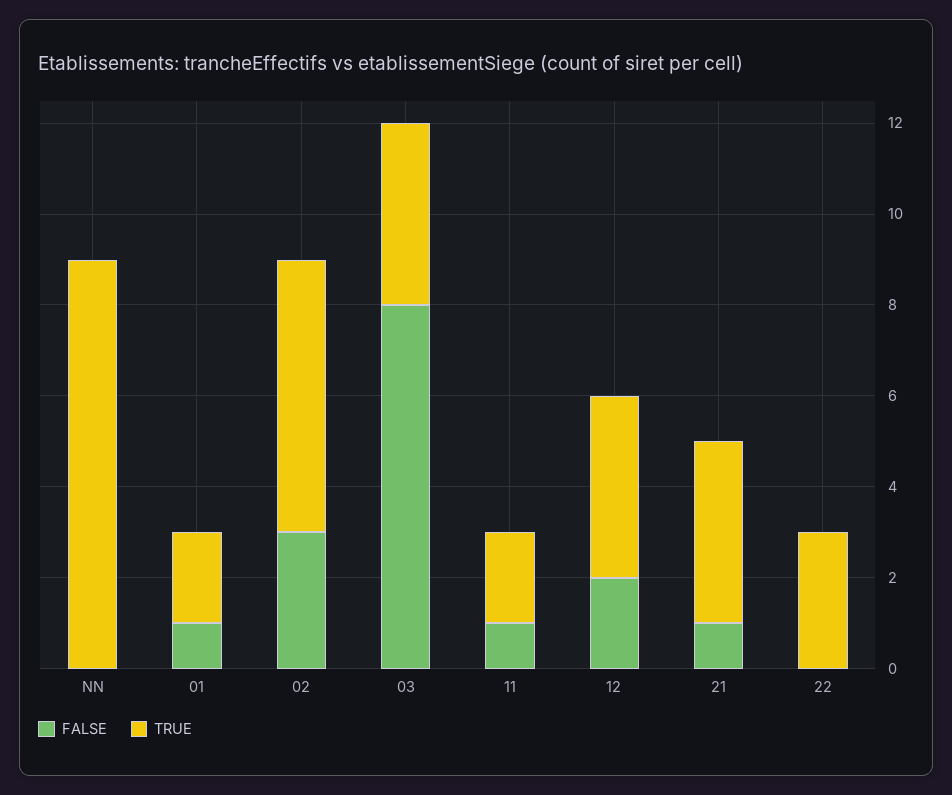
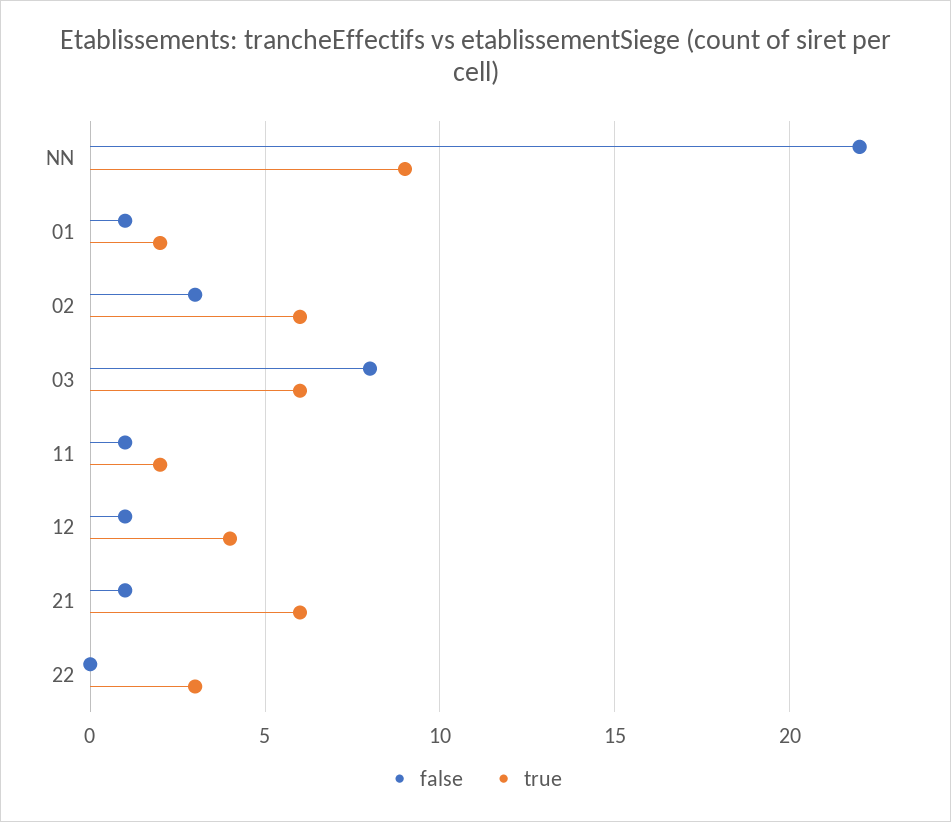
FALSE, NN: 0 -> 22
TRUE, 03: 4 -> 6
FALSE, 12: 2 -> 1
TRUE, 21: 4 -> 6

